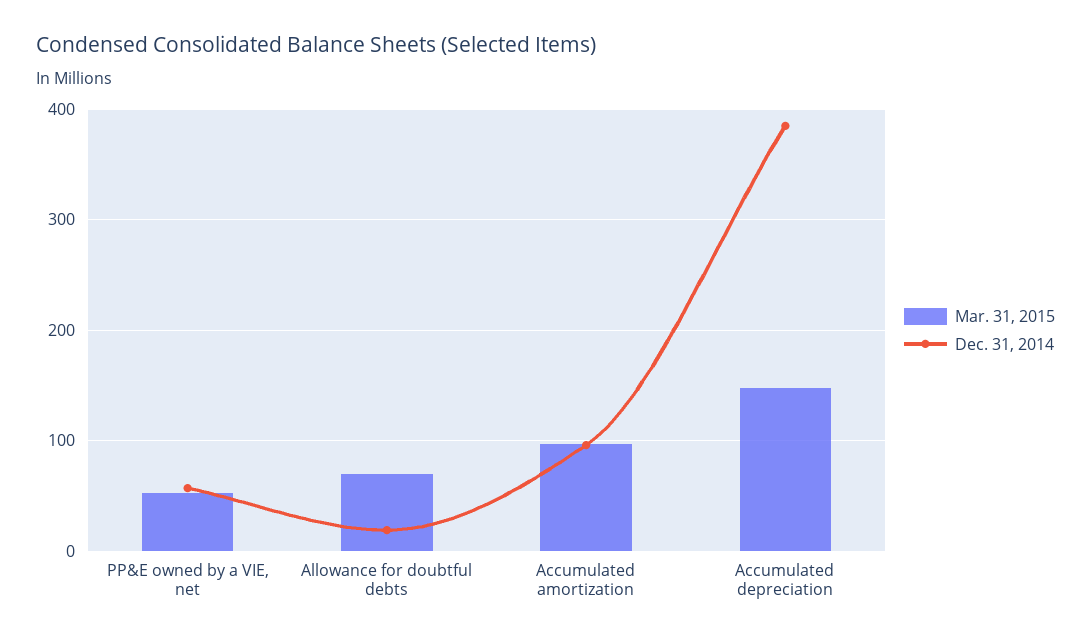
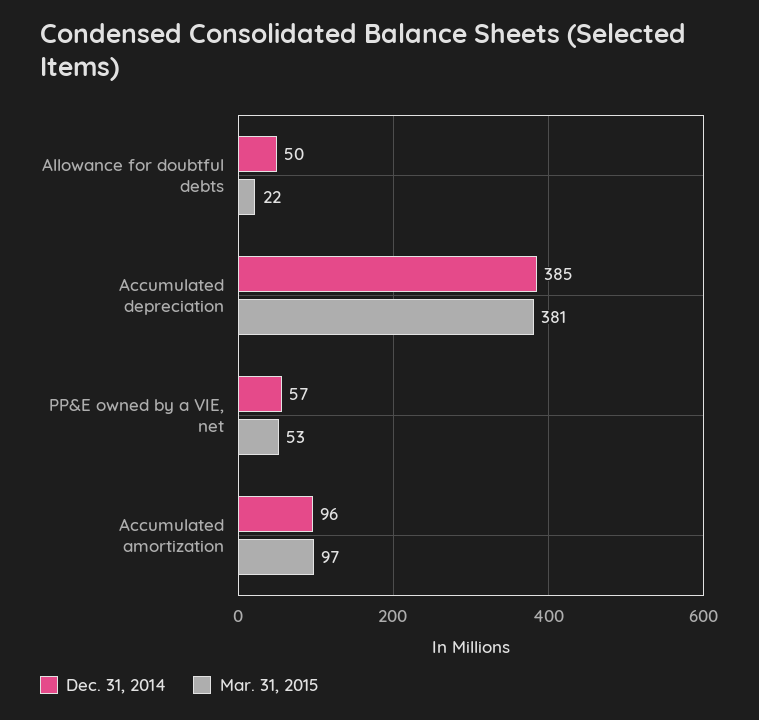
Mar. 31, 2015, Allowance for doubtful debts: 70 -> 22
Dec. 31, 2014, Allowance for doubtful debts: 20 -> 50
Mar. 31, 2015, Accumulated depreciation: 150 -> 381

